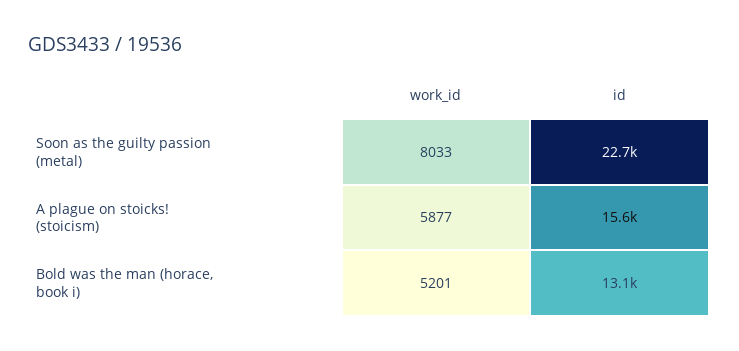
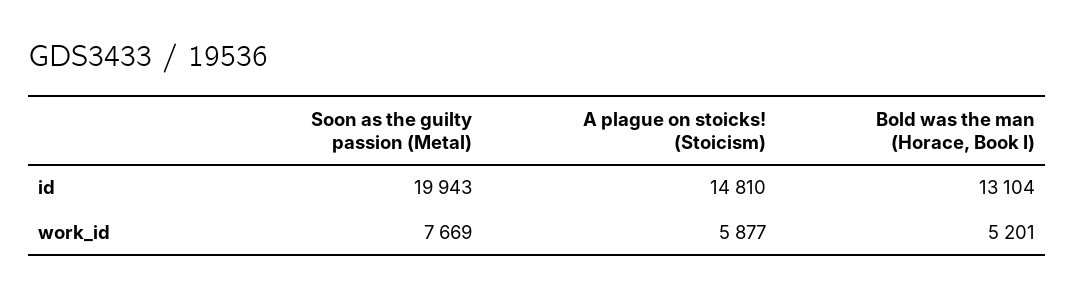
work_id, Soon as the guilty passion (metal): 8033 -> 7669
id, Soon as the guilty passion (metal): 22700 -> 19943
id, A plague on stoicks! (stoicism): 15600 -> 14810

